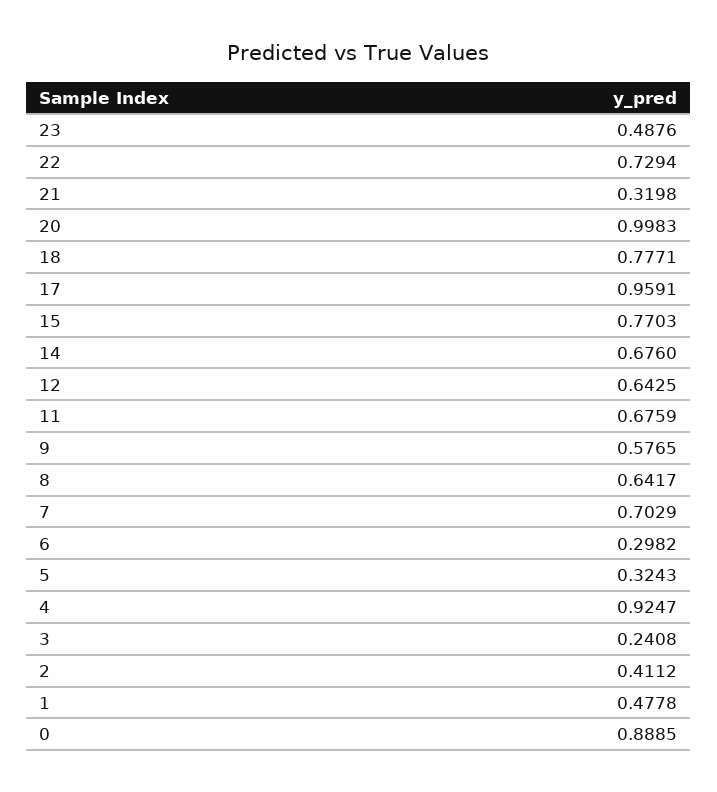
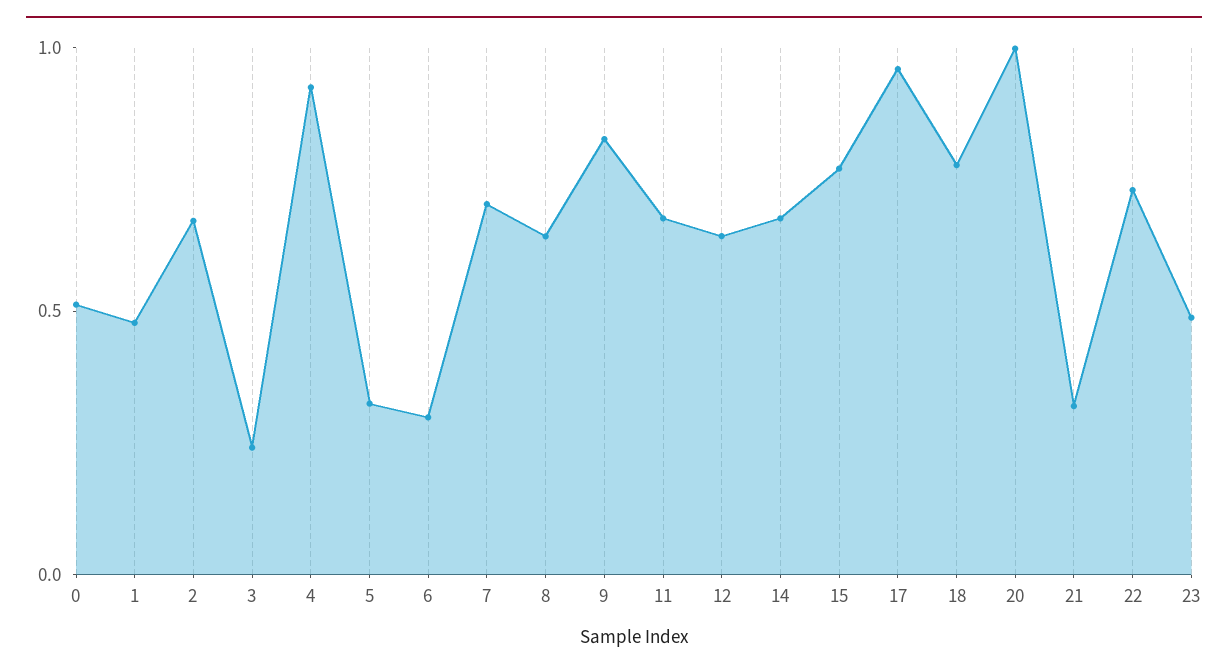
9: 0.5765 -> 0.8
2: 0.4112 -> 0.7
0: 0.8885 -> 0.5

